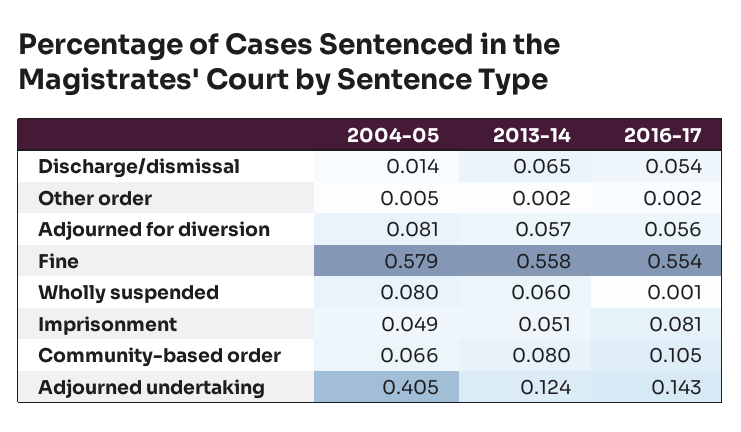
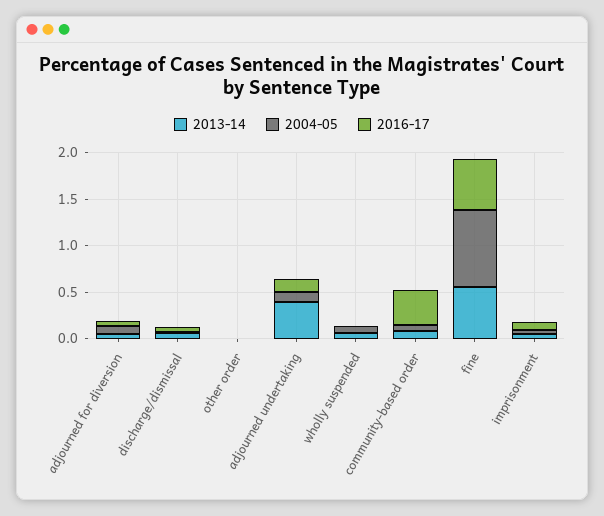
2004-05, Fine: 0.579 -> 0.8
2016-17, Community-based order: 0.105 -> 0.4
2004-05, Adjourned undertaking: 0.405 -> 0.1
2013-14, Adjourned undertaking: 0.124 -> 0.4

